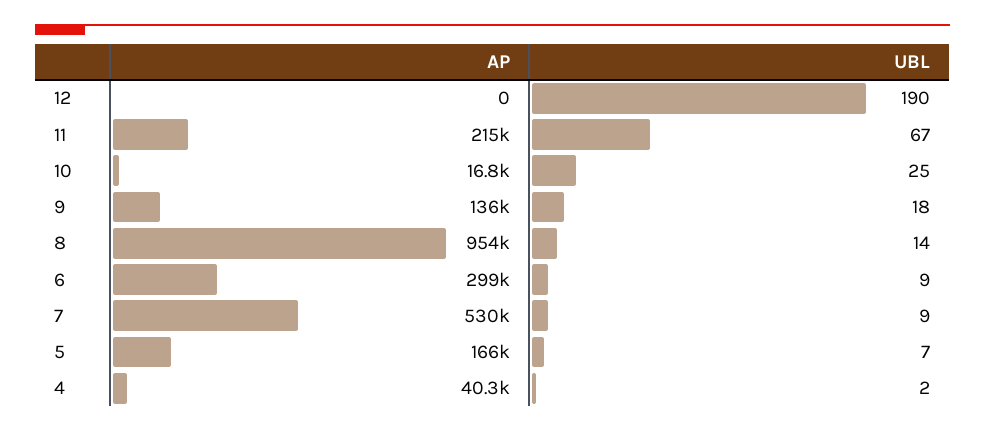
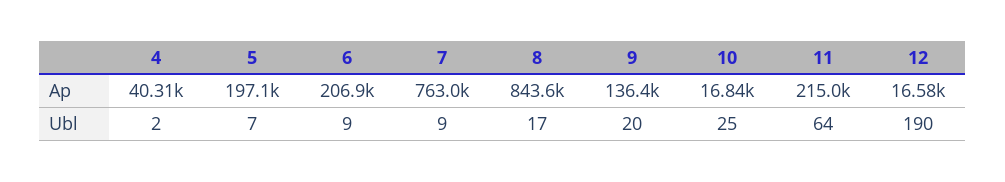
AP, 12: 0 -> 16580
UBL, 11: 67 -> 64
UBL, 9: 18 -> 20
AP, 8: 954000 -> 843600
UBL, 8: 14 -> 17
AP, 6: 299000 -> 206900
AP, 7: 530000 -> 763000
AP, 5: 166000 -> 197100

